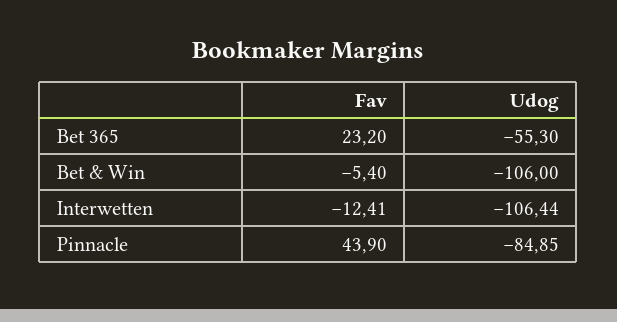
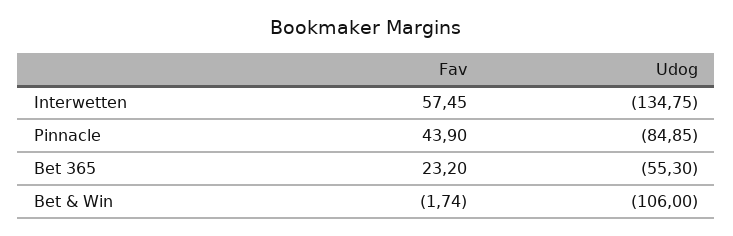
Fav, Bet & Win: -5.4 -> -1.74
Fav, Interwetten: -12.41 -> 57.45
Udog, Interwetten: -106.44 -> -134.75

